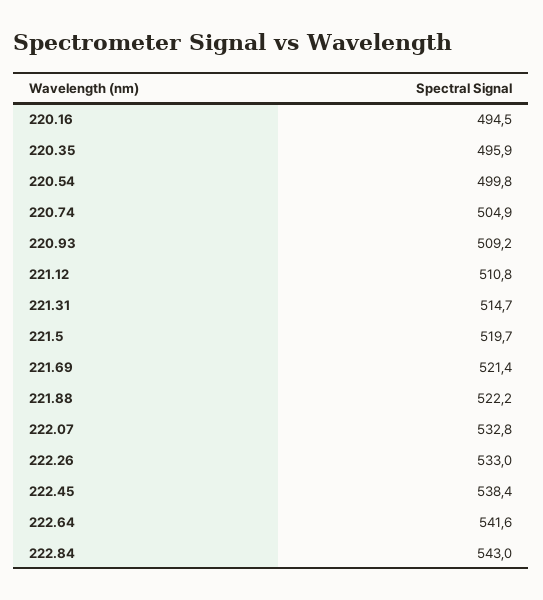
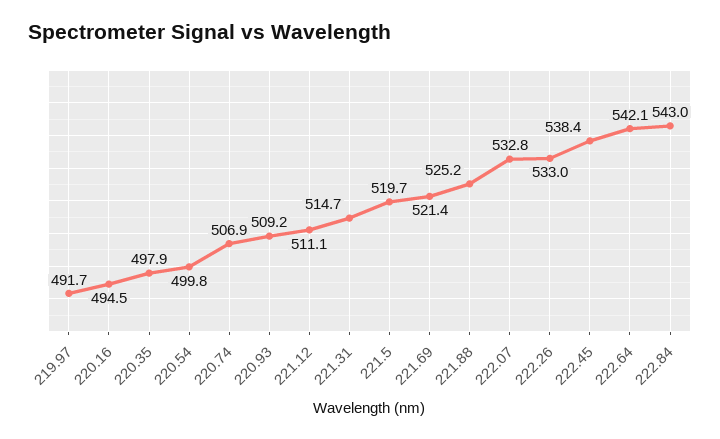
220.35: 495.9 -> 497.9
220.74: 504.9 -> 506.9
221.12: 510.8 -> 511.1
221.88: 522.2 -> 525.2
222.64: 541.6 -> 542.1
219.97: none -> 491.7

